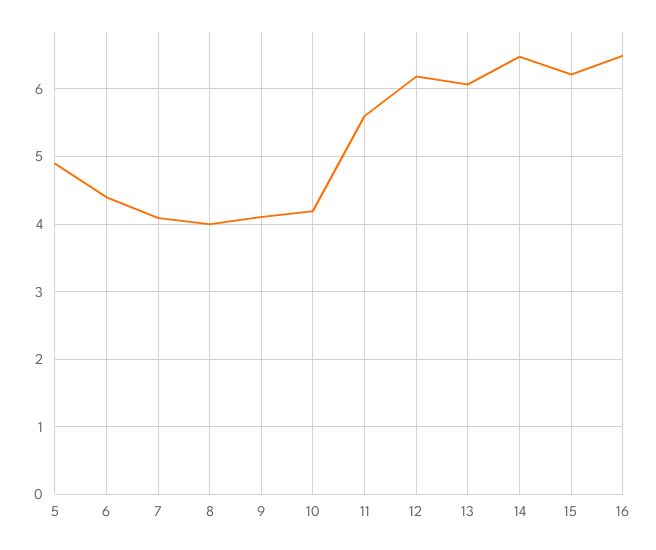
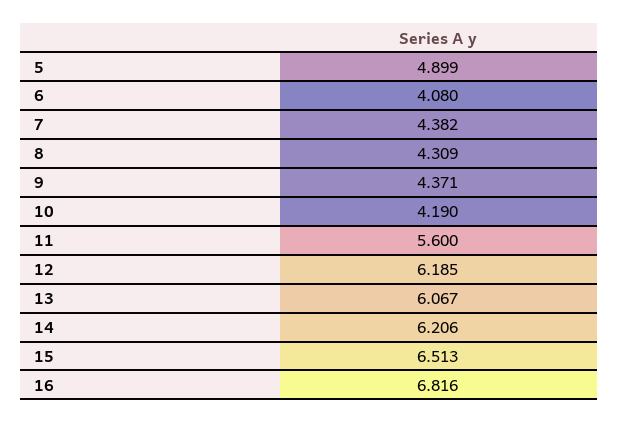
6: 4.4 -> 4.08
7: 4.1 -> 4.382
8: 4 -> 4.309
9: 4.1 -> 4.371
14: 6.5 -> 6.206
15: 6.2 -> 6.513
16: 6.5 -> 6.816

